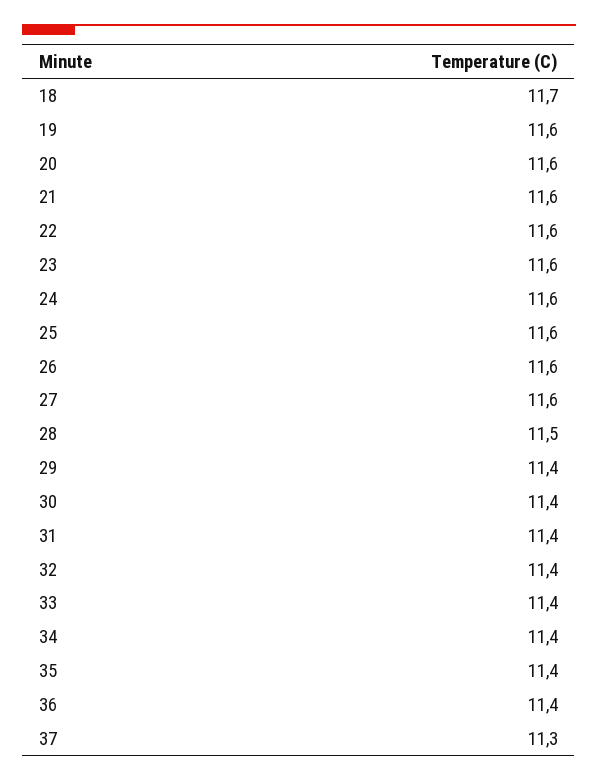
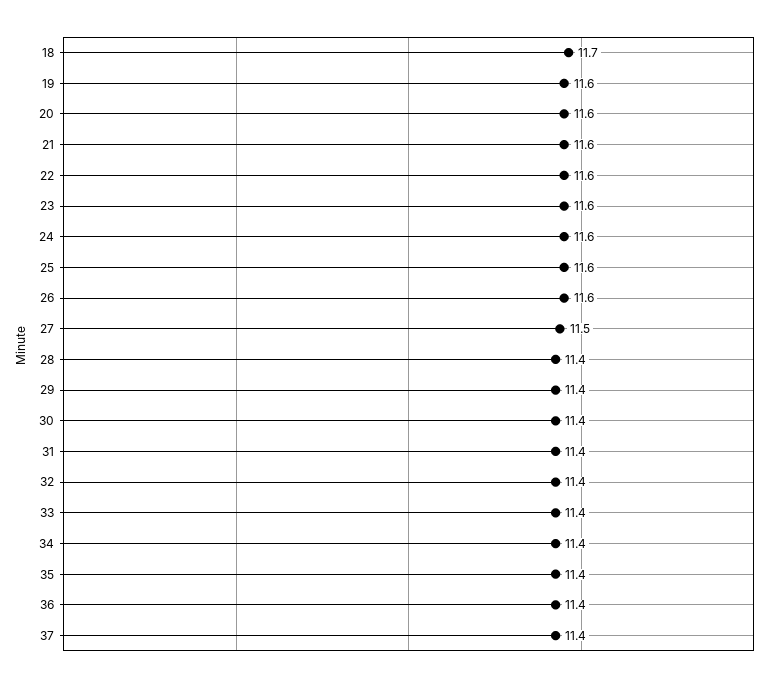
27: 11.6 -> 11.5
28: 11.5 -> 11.4
37: 11.3 -> 11.4

